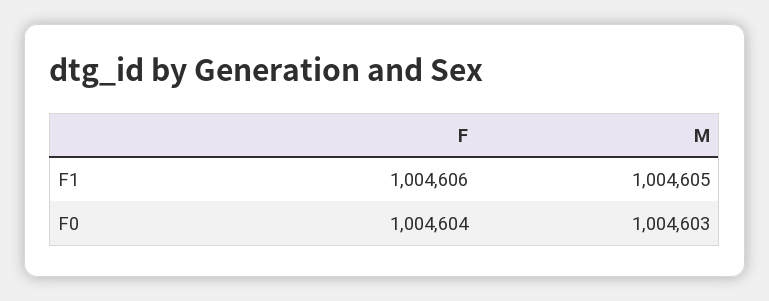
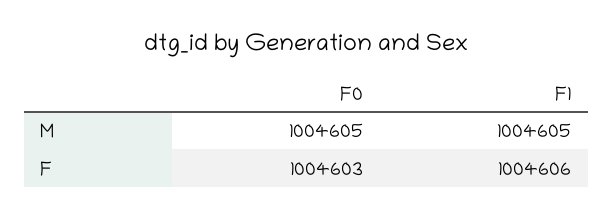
F, F0: 1004604 -> 1004603
M, F0: 1004603 -> 1004605

